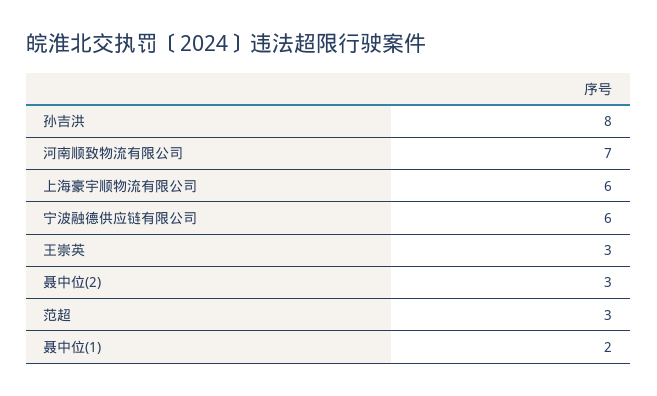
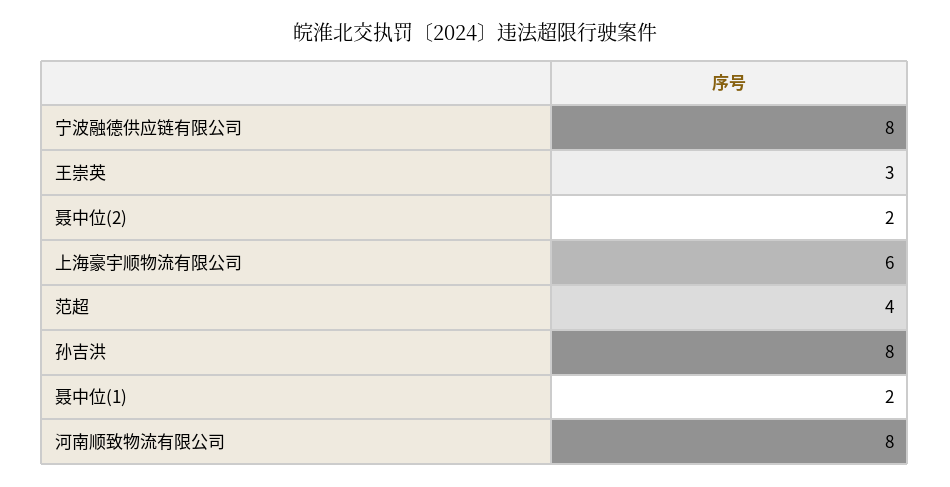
河南顺致物流有限公司: 7 -> 8
宁波融德供应链有限公司: 6 -> 8
聂中位(2): 3 -> 2
范超: 3 -> 4

